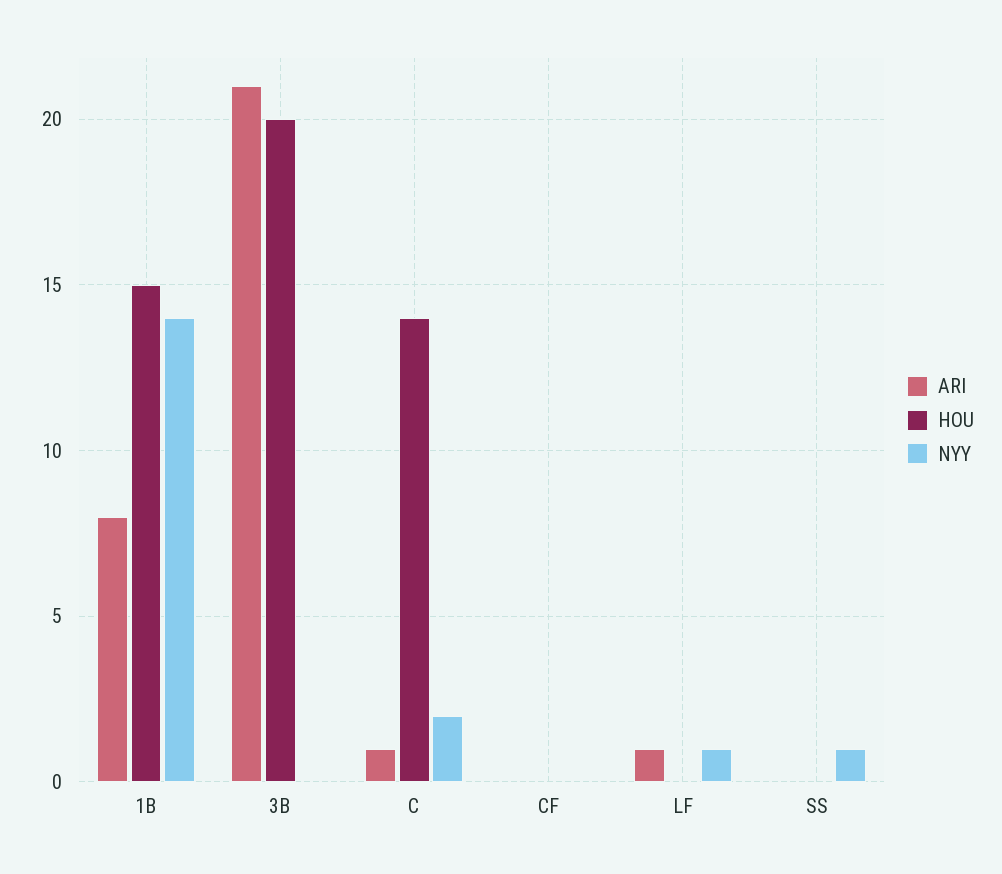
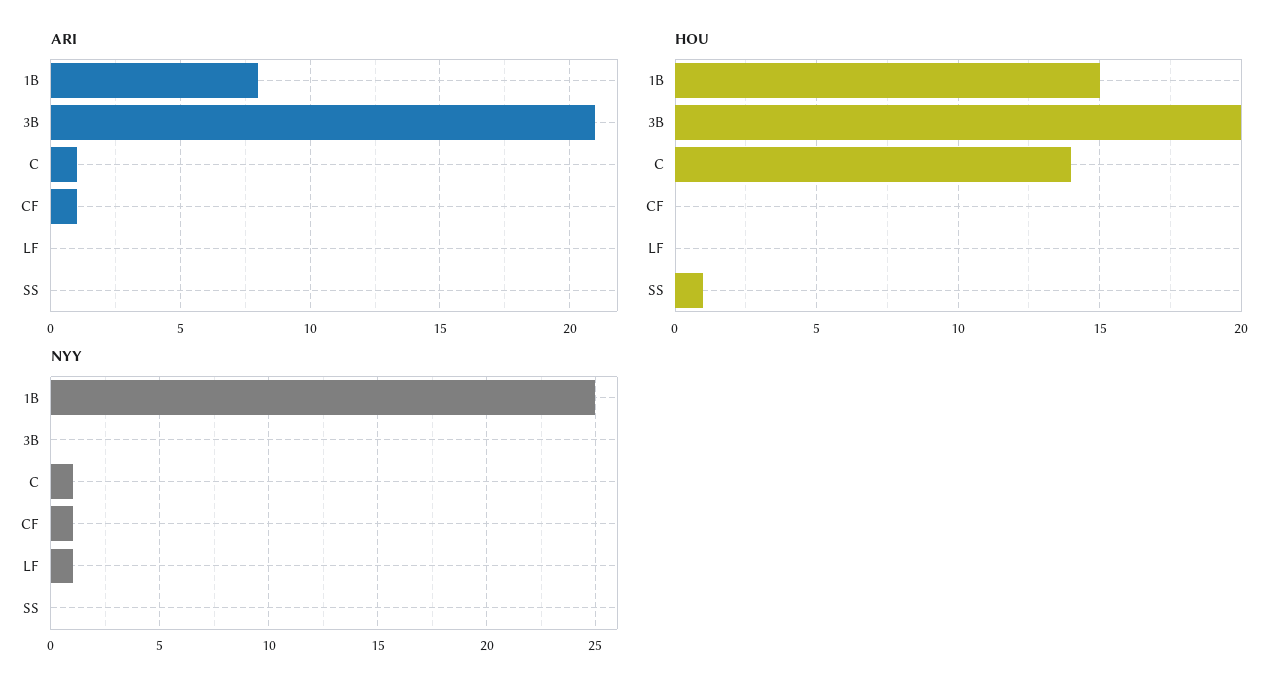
NYY, 1B: 14 -> 25
NYY, C: 2 -> 1
ARI, CF: 0 -> 1
NYY, CF: 0 -> 1
ARI, LF: 1 -> 0
HOU, SS: 0 -> 1
NYY, SS: 1 -> 0

